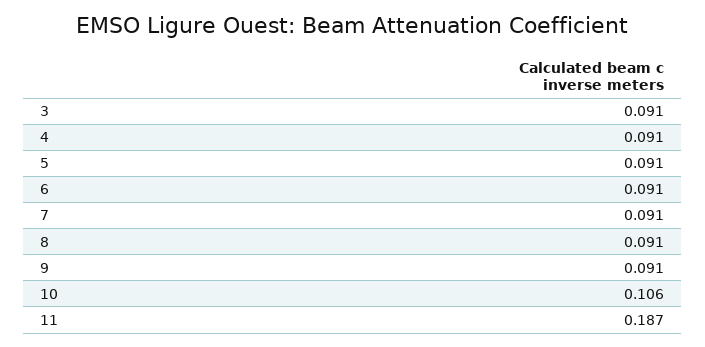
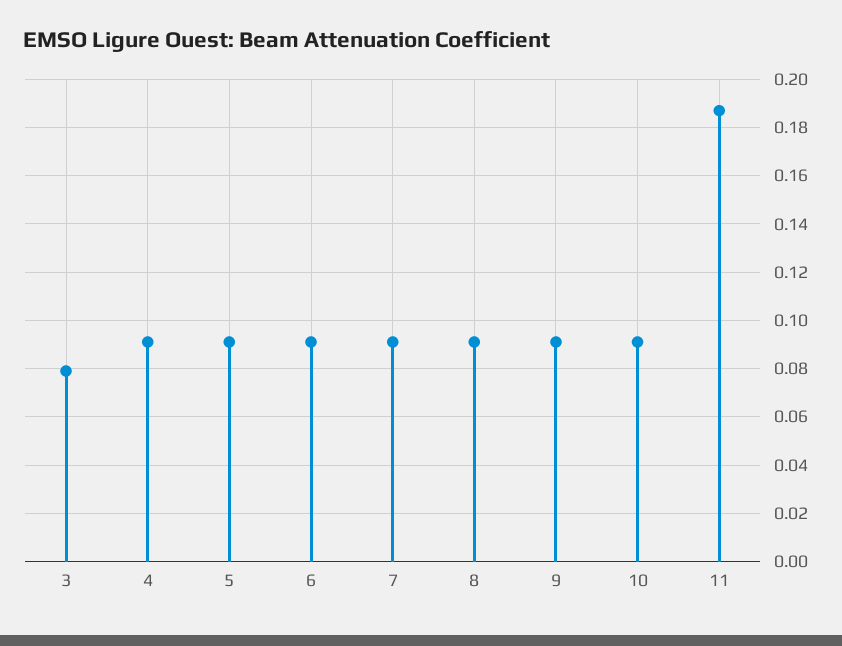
3: 0.091 -> 0.08
10: 0.106 -> 0.09

